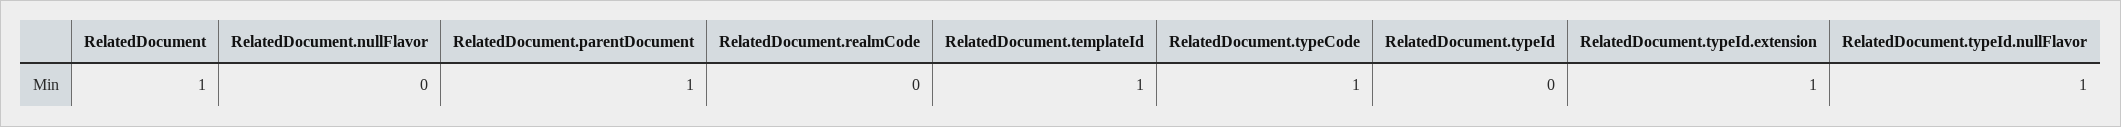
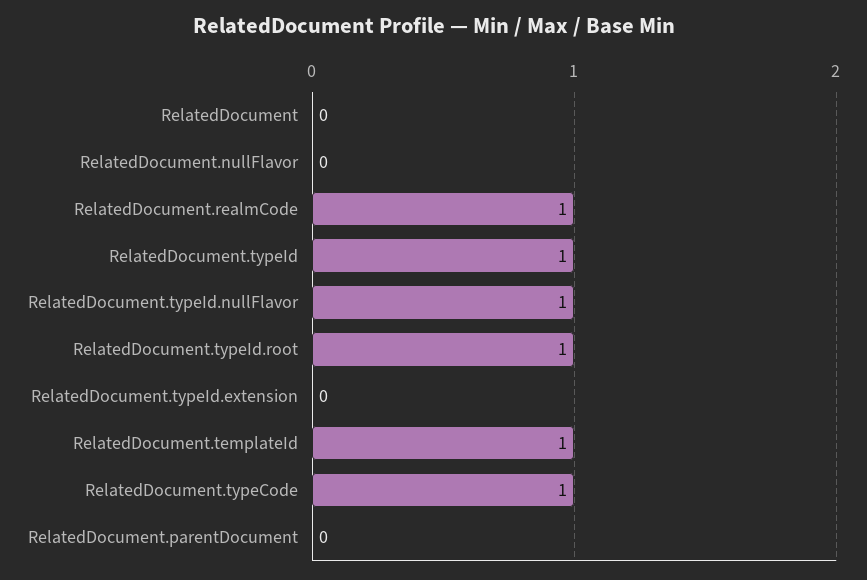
RelatedDocument: 1 -> 0
RelatedDocument.parentDocument: 1 -> 0
RelatedDocument.realmCode: 0 -> 1
RelatedDocument.typeId: 0 -> 1
RelatedDocument.typeId.extension: 1 -> 0
RelatedDocument.typeId.root: none -> 1

